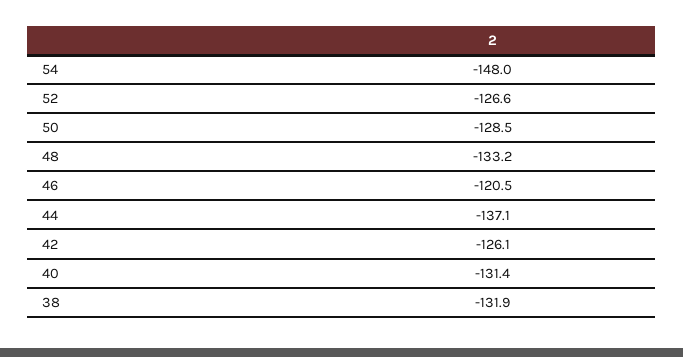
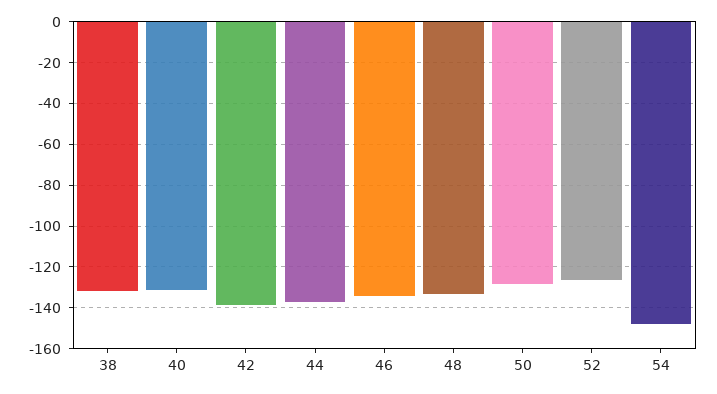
46: -120.5 -> -135
42: -126.1 -> -140

